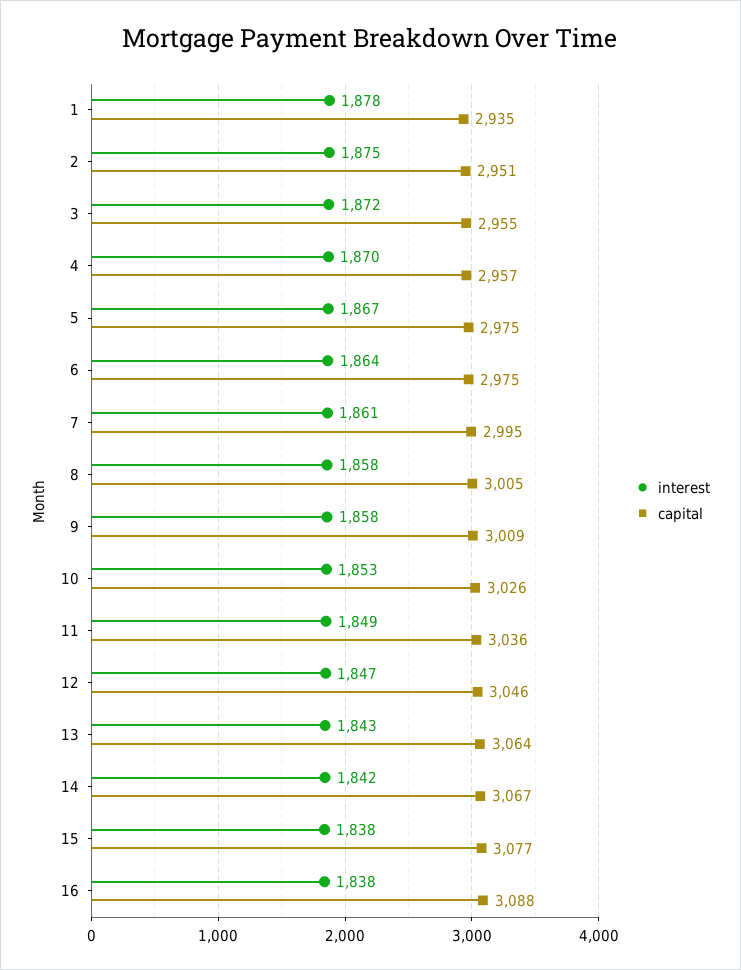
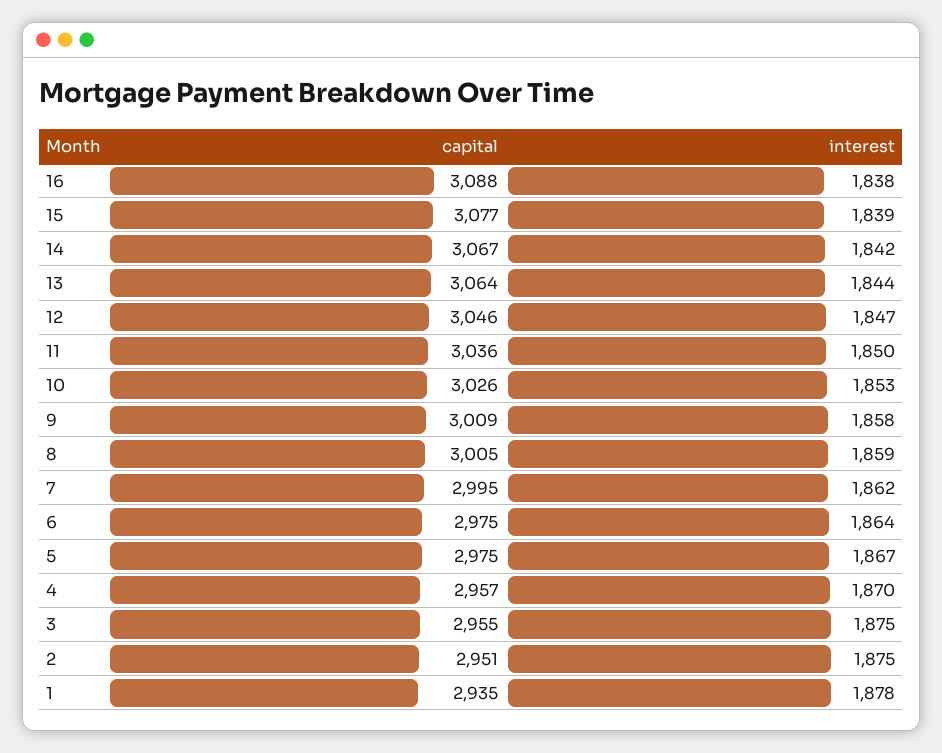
interest, 3: 1872 -> 1875
interest, 7: 1861 -> 1862
interest, 8: 1858 -> 1859
interest, 11: 1849 -> 1850
interest, 13: 1843 -> 1844
interest, 15: 1838 -> 1839

